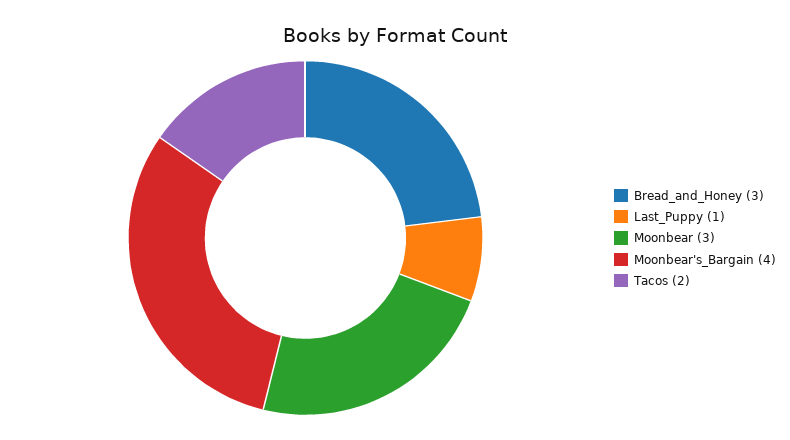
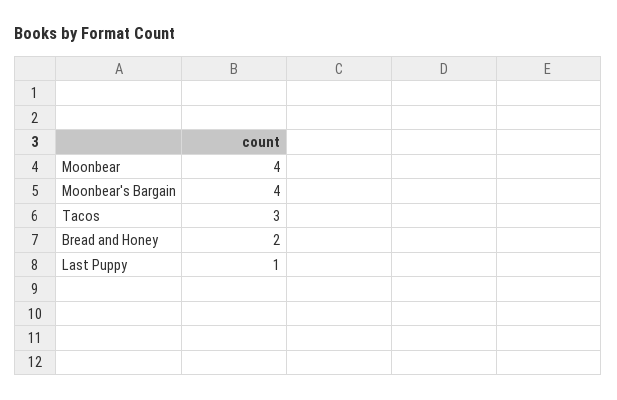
Bread_and_Honey: 3 -> 2
Moonbear: 3 -> 4
Tacos: 2 -> 3

